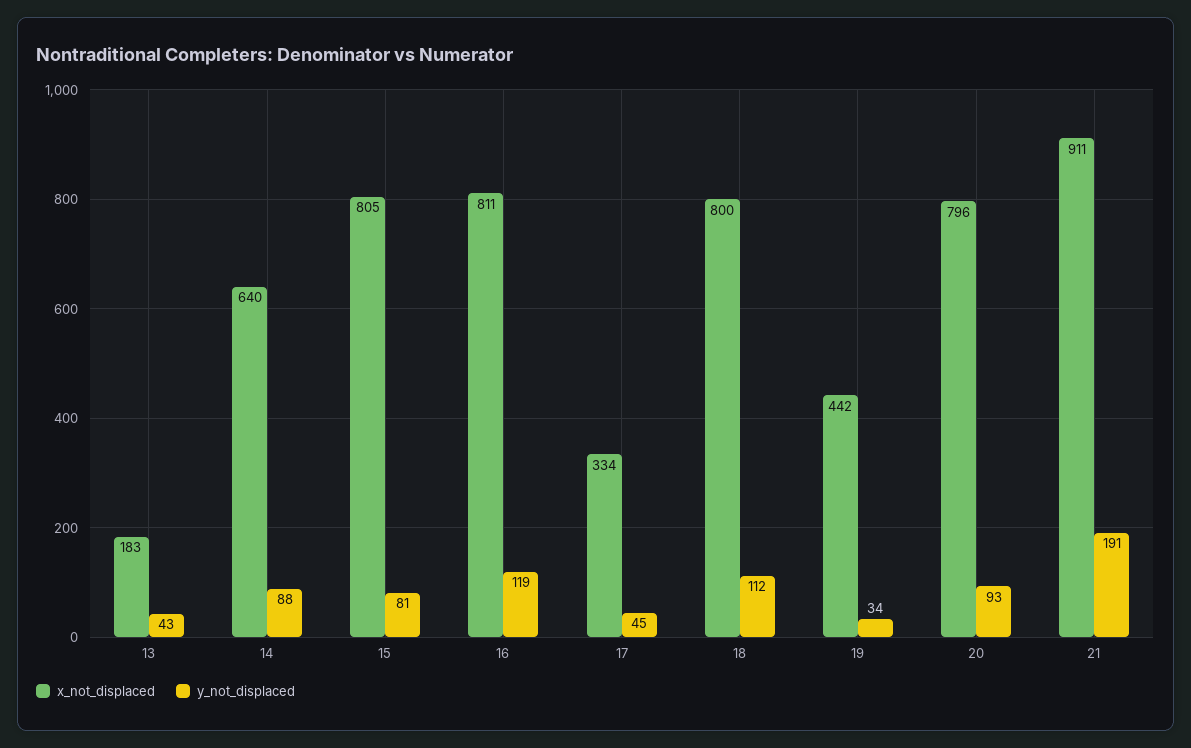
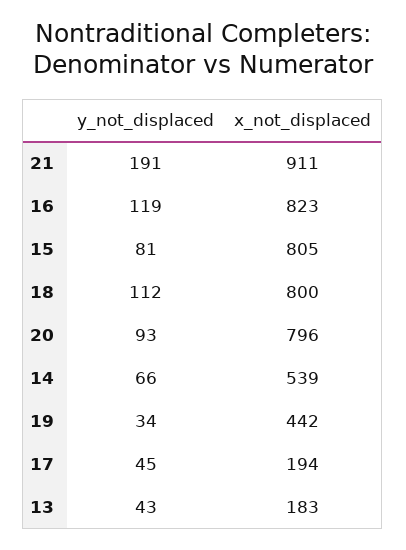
x_not_displaced, 14: 640 -> 539
y_not_displaced, 14: 88 -> 66
x_not_displaced, 16: 811 -> 823
x_not_displaced, 17: 334 -> 194

